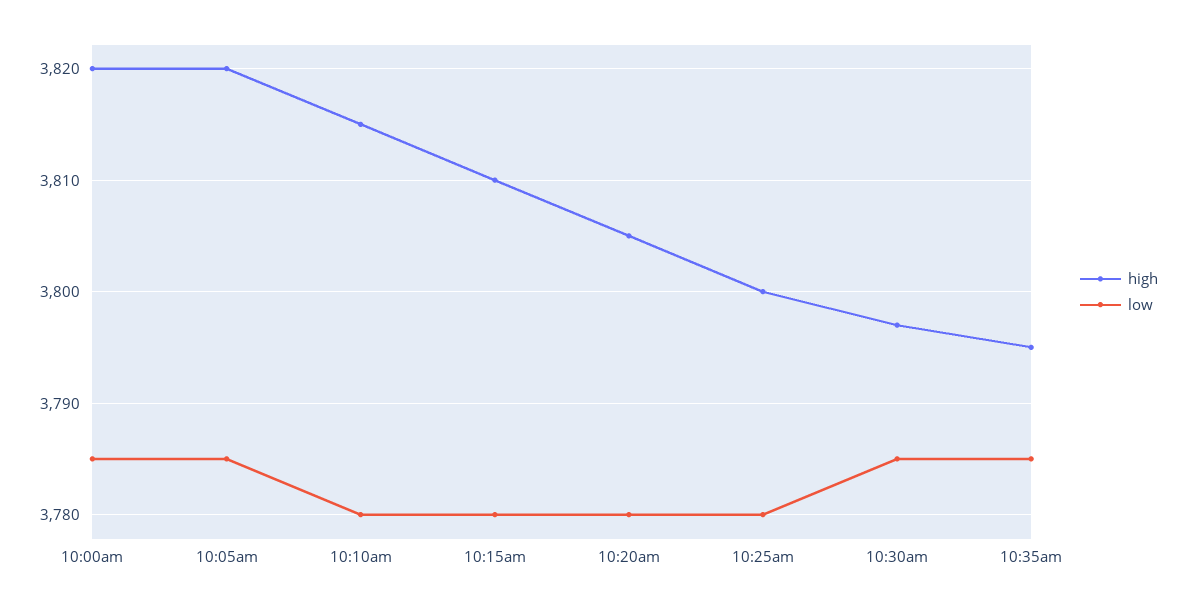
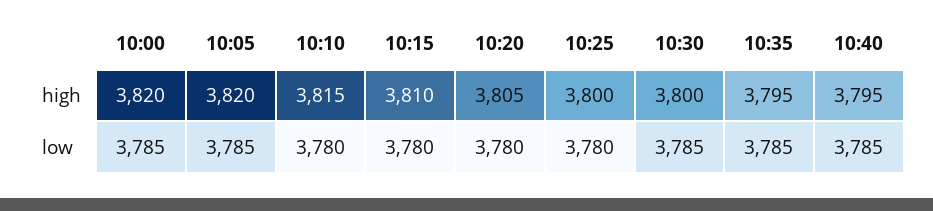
high, 10:30am: 3797 -> 3800
high, 10:40: none -> 3795
low, 10:40: none -> 3785

